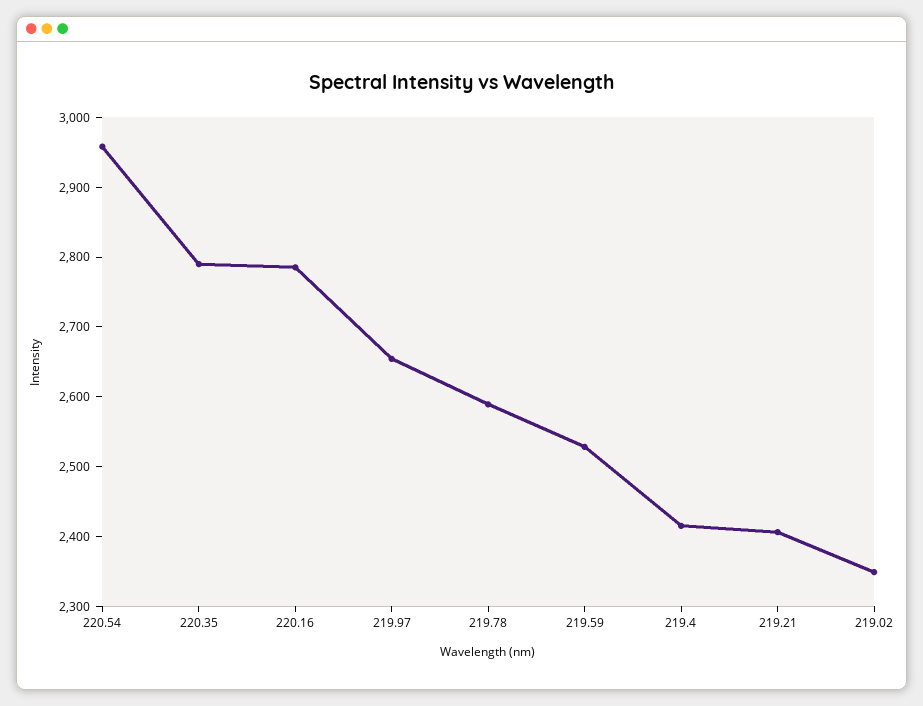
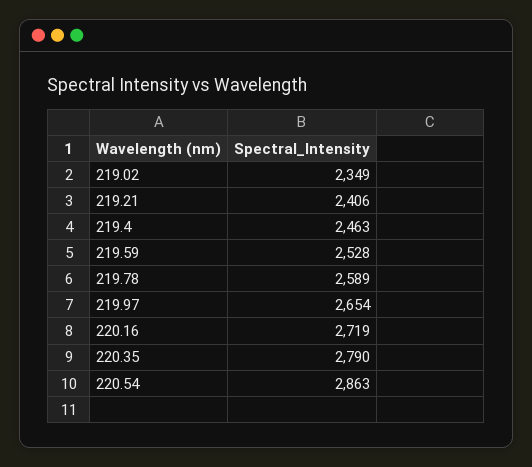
220.54: 2960 -> 2863
220.16: 2780 -> 2719
219.4: 2420 -> 2463

